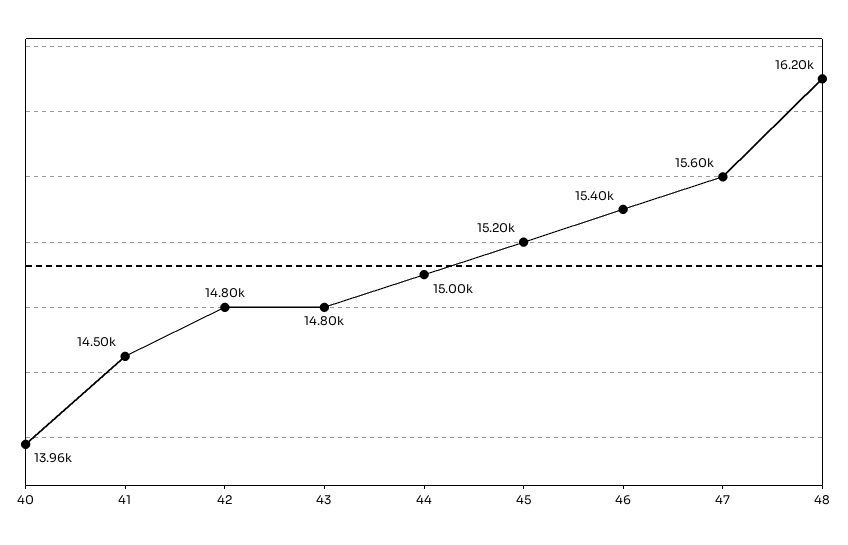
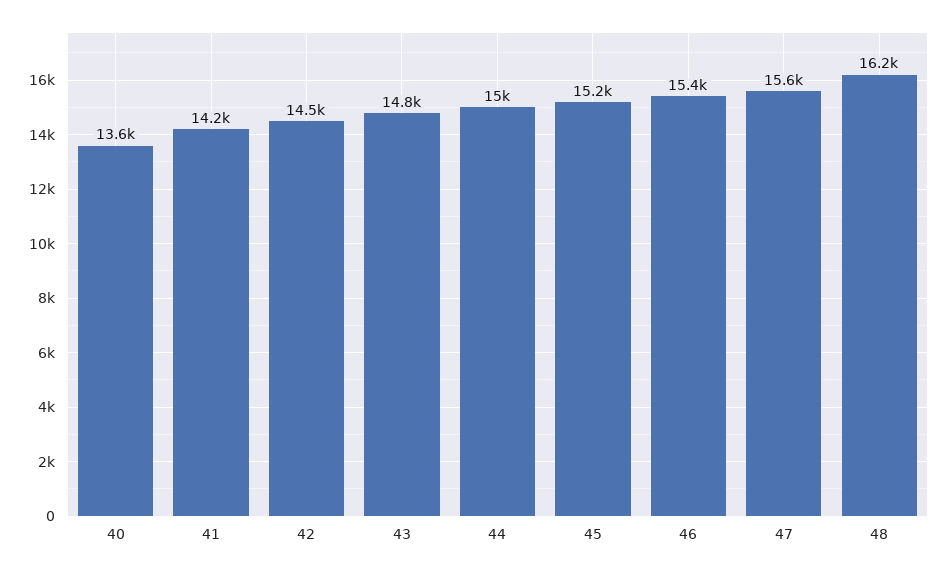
40: 13960 -> 13600
41: 14500 -> 14200
42: 14800 -> 14500

